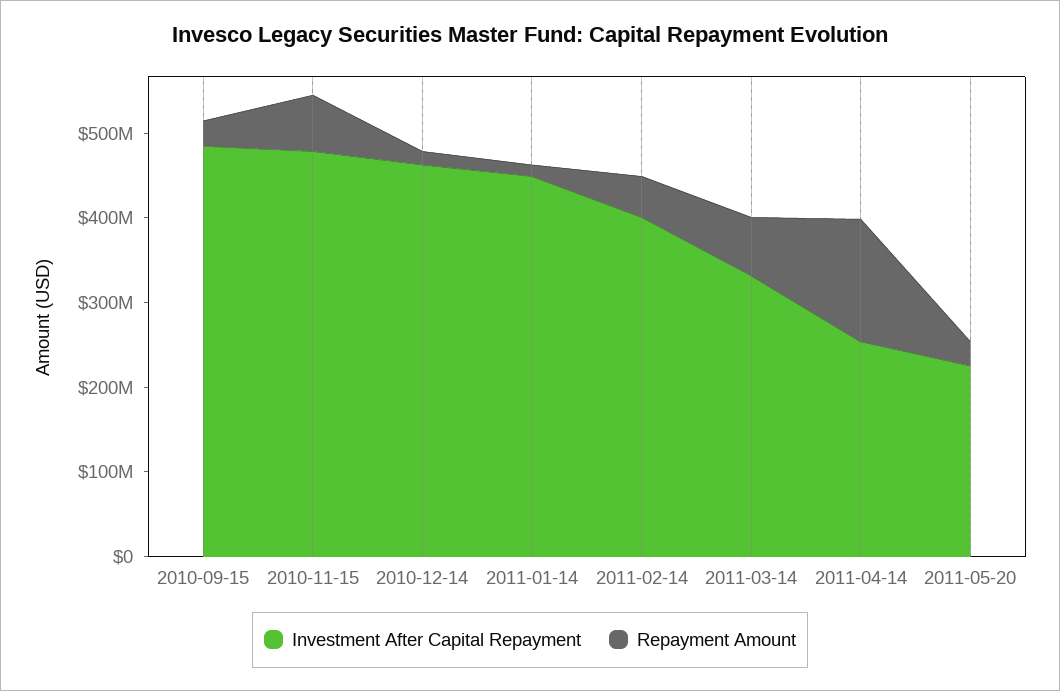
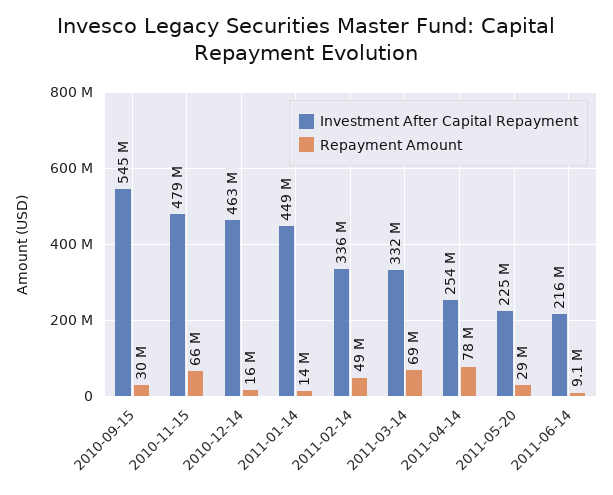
Investment After Capital Repayment, 2010-09-15: 480000000 -> 545000000
Investment After Capital Repayment, 2011-02-14: 400000000 -> 336000000
Repayment Amount, 2011-04-14: 140000000 -> 78000000
Investment After Capital Repayment, 2011-06-14: none -> 216000000
Repayment Amount, 2011-06-14: none -> 9100000

